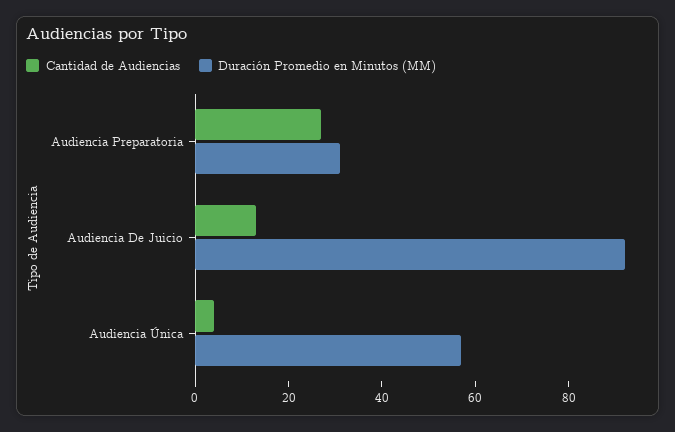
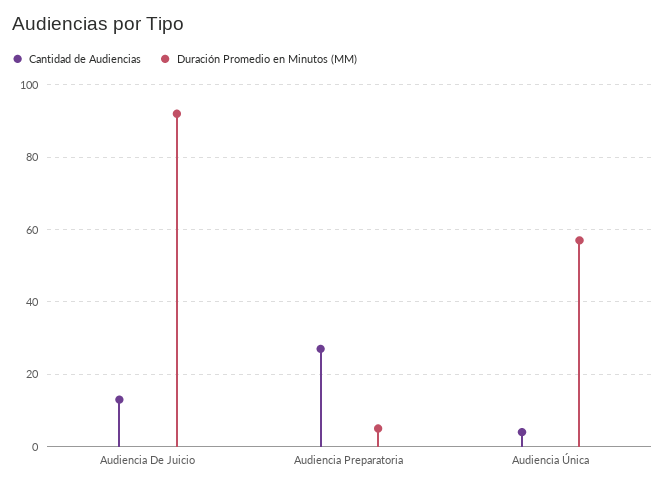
Duración Promedio en Minutos (MM), Audiencia Preparatoria: 30 -> 5

